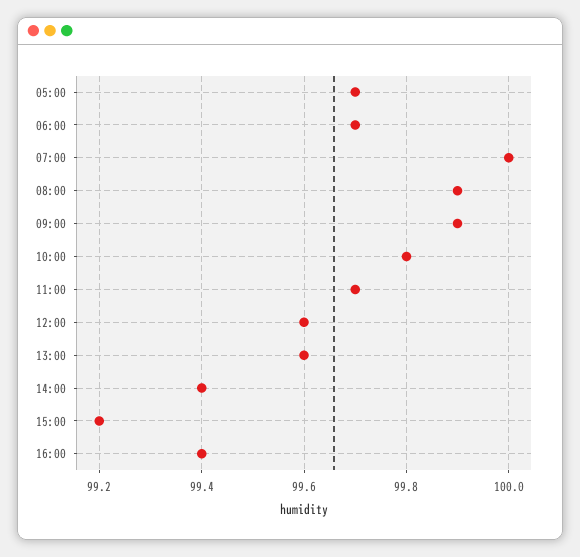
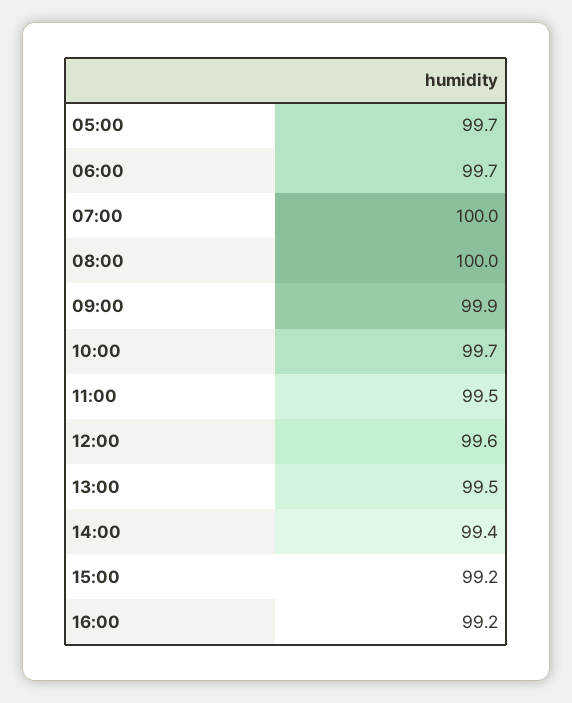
08:00: 99.9 -> 100
10:00: 99.8 -> 99.7
11:00: 99.7 -> 99.5
13:00: 99.6 -> 99.5
16:00: 99.4 -> 99.2

